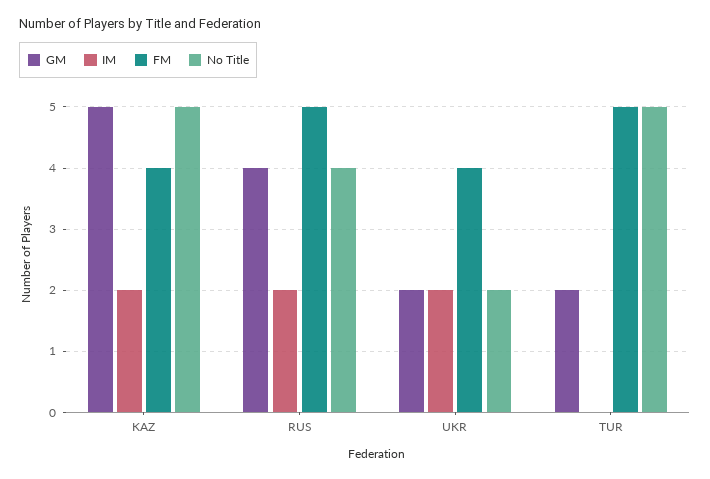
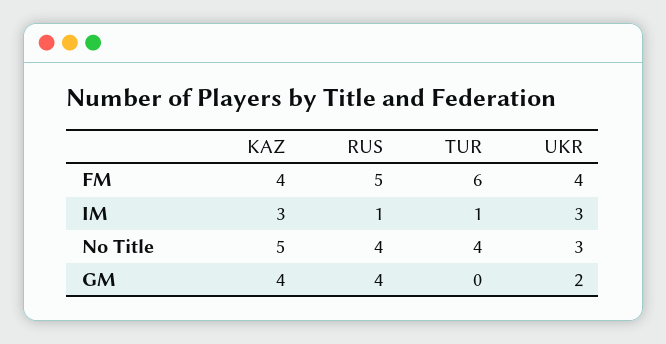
GM, KAZ: 5 -> 4
IM, KAZ: 2 -> 3
IM, RUS: 2 -> 1
IM, UKR: 2 -> 3
No Title, UKR: 2 -> 3
GM, TUR: 2 -> 0
IM, TUR: 0 -> 1
FM, TUR: 5 -> 6
No Title, TUR: 5 -> 4

